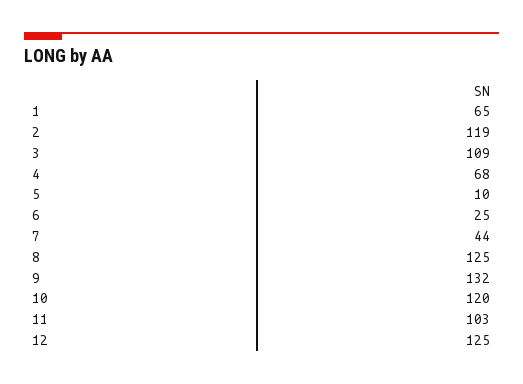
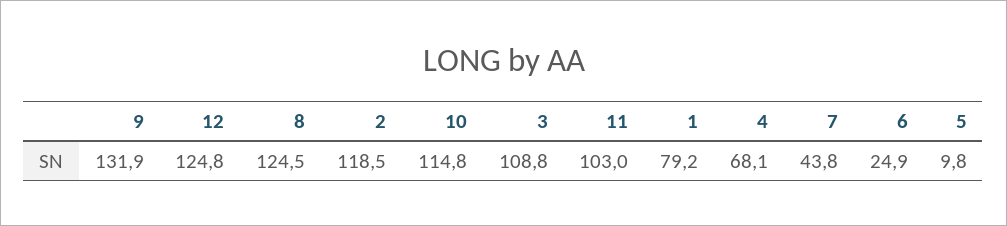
1: 65 -> 79.2
10: 120 -> 114.8

